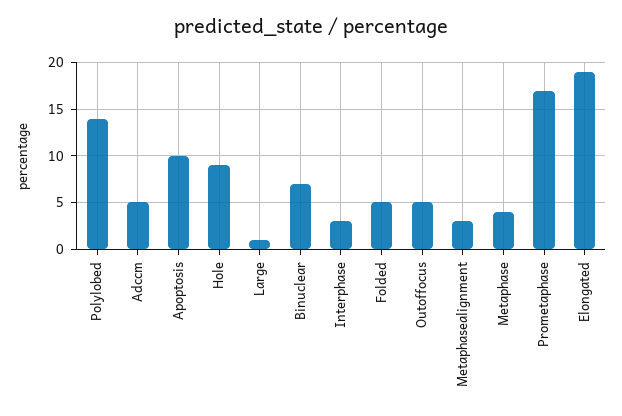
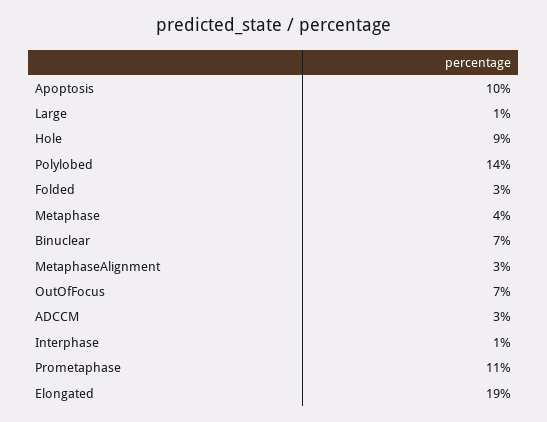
Adccm: 5 -> 3
Interphase: 3 -> 1
Folded: 5 -> 3
Outoffocus: 5 -> 7
Prometaphase: 17 -> 11

